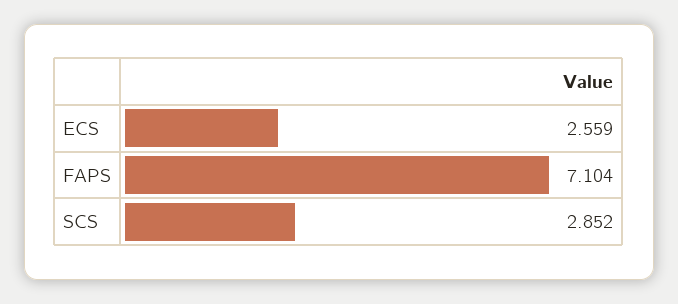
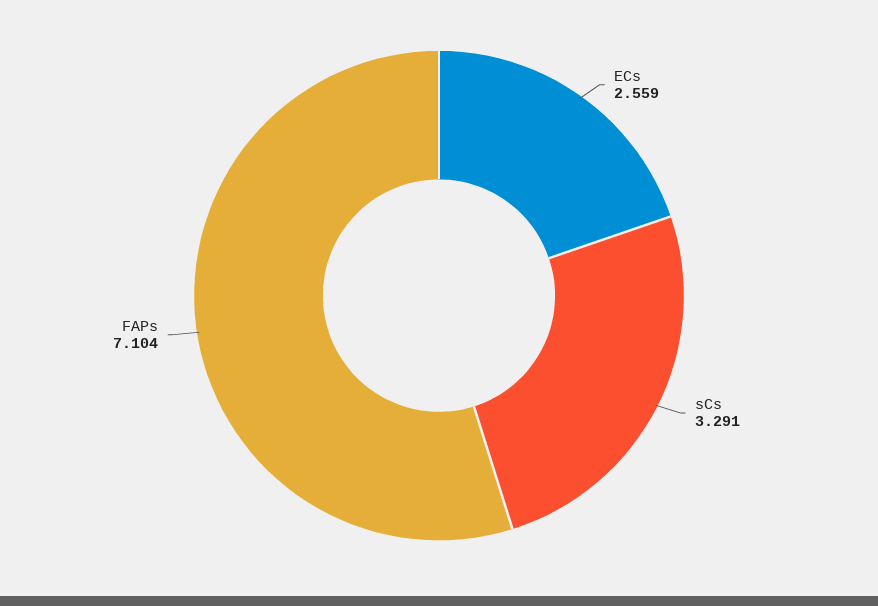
SCS: 2.852 -> 3.291

